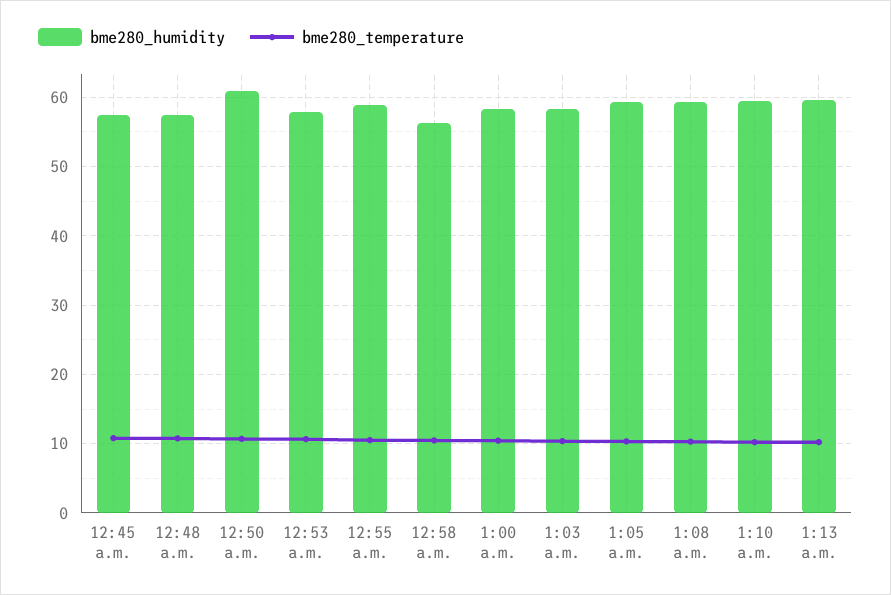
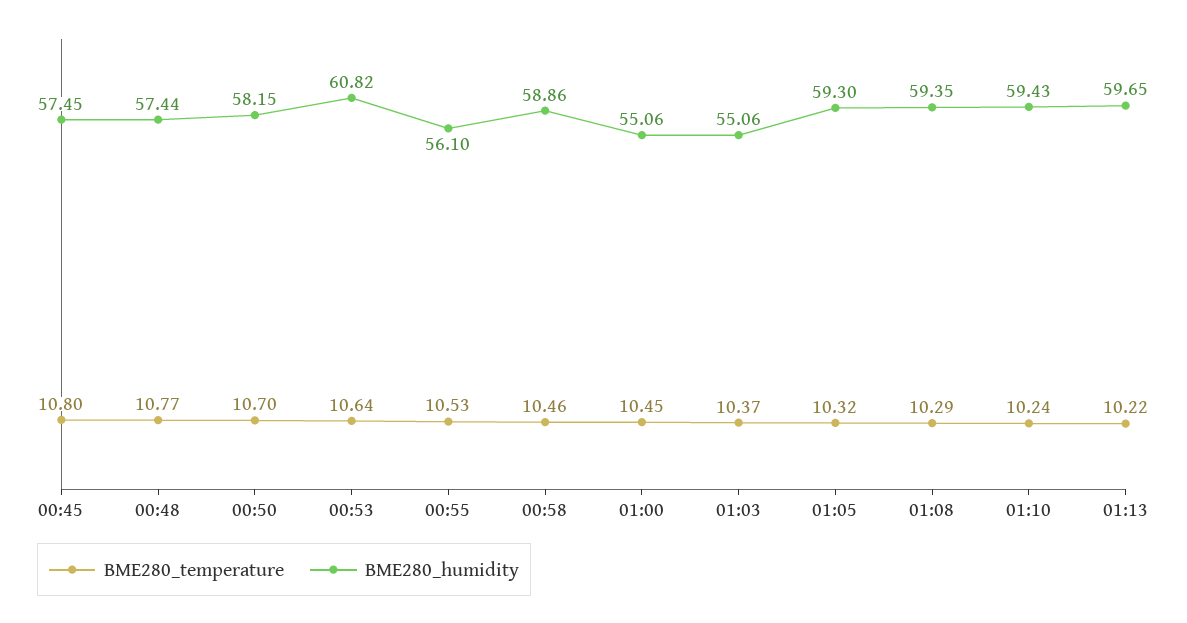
bme280_humidity, 12:50 a.m.: 61 -> 58.15
bme280_humidity, 12:53 a.m.: 58 -> 60.82
bme280_humidity, 12:55 a.m.: 59 -> 56.1
bme280_humidity, 12:58 a.m.: 56 -> 58.86
bme280_humidity, 1:00 a.m.: 58 -> 55.06
bme280_humidity, 1:03 a.m.: 58 -> 55.06

